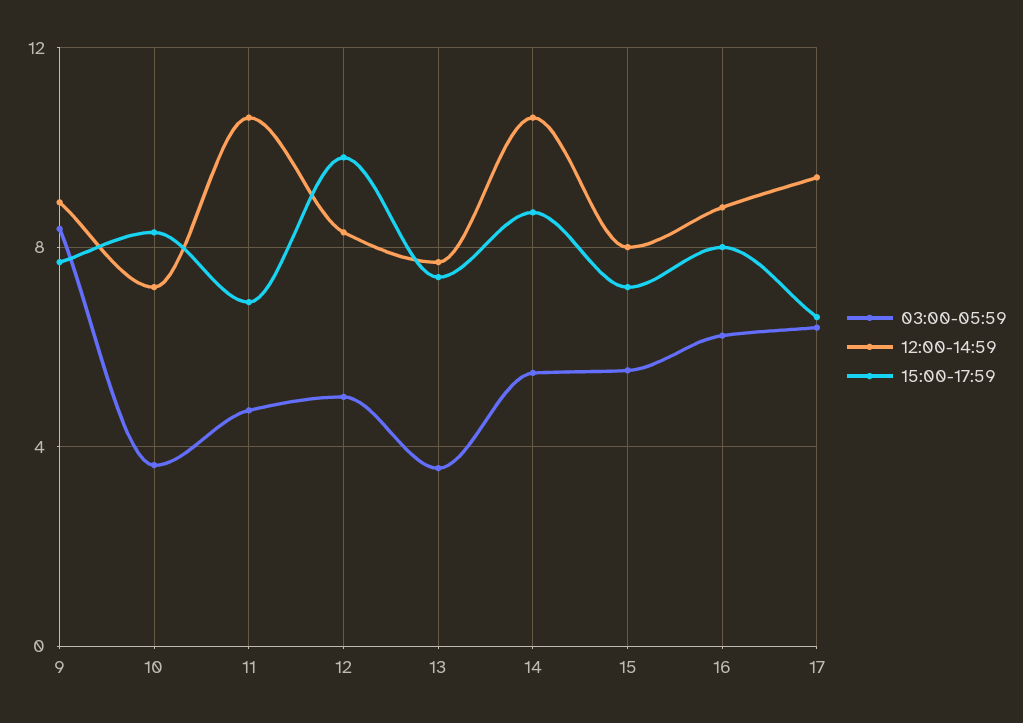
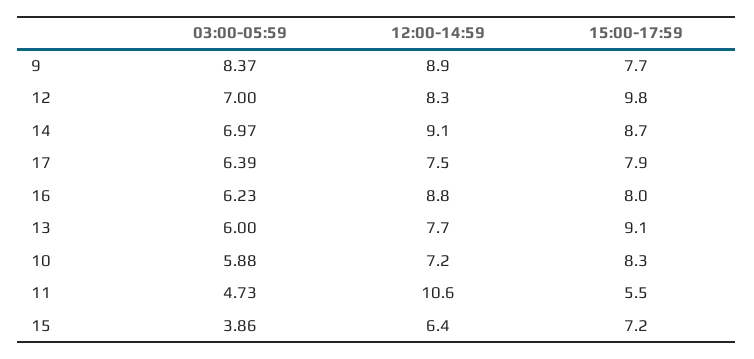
03:00-05:59, 10: 3.5 -> 5.88
15:00-17:59, 11: 7 -> 5.5
03:00-05:59, 12: 5 -> 7
03:00-05:59, 13: 3.5 -> 6
15:00-17:59, 13: 7.5 -> 9.1
03:00-05:59, 14: 5.5 -> 6.97
12:00-14:59, 14: 10.5 -> 9.1
03:00-05:59, 15: 5.5 -> 3.86
12:00-14:59, 15: 8 -> 6.4
12:00-14:59, 17: 9.5 -> 7.5
15:00-17:59, 17: 6.5 -> 7.9

